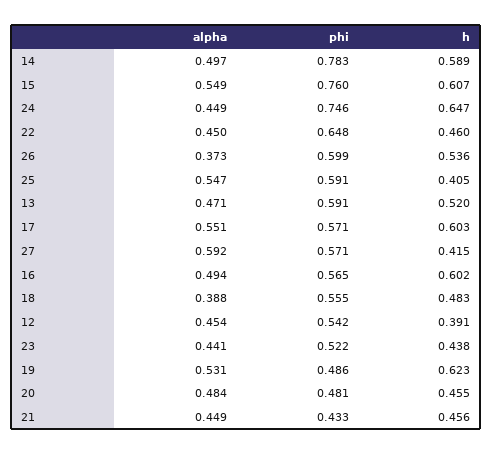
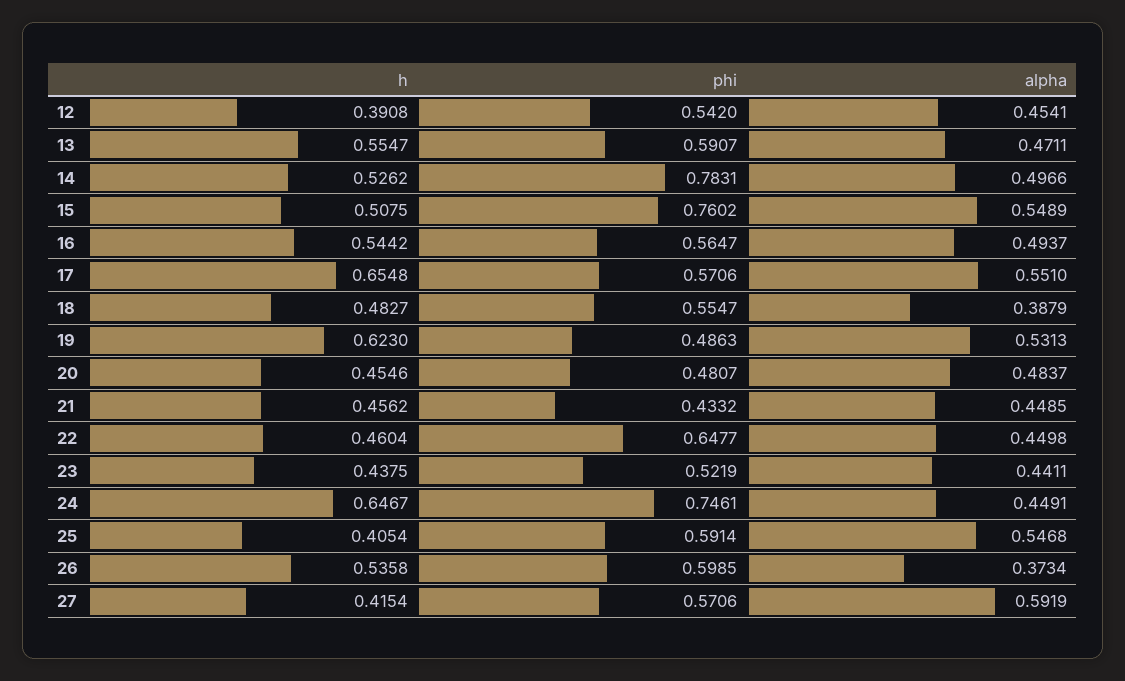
h, 14: 0.589 -> 0.5262
h, 15: 0.607 -> 0.5075
h, 13: 0.52 -> 0.5547
h, 17: 0.603 -> 0.6548
h, 16: 0.602 -> 0.5442

